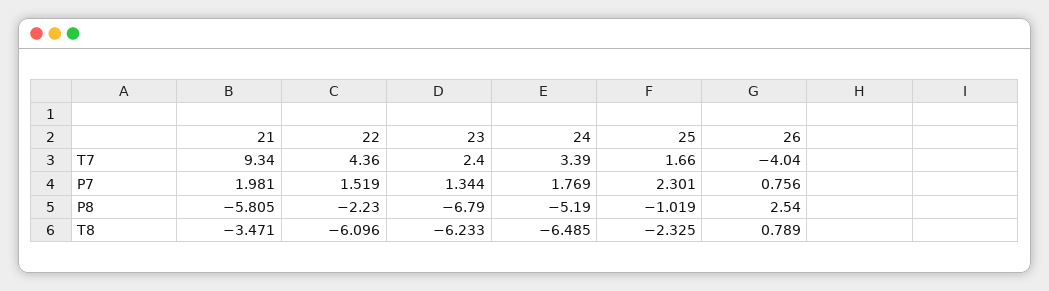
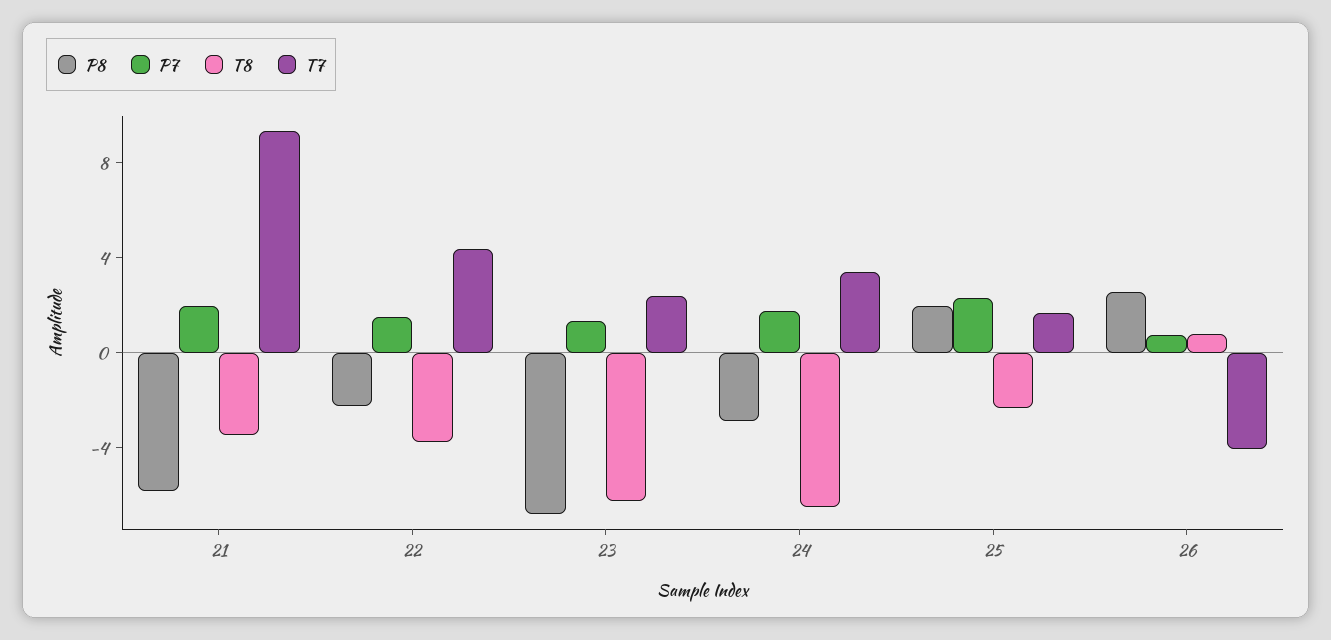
P8, 24: -5.19 -> -3
P8, 25: -1.019 -> 2
T8, 22: -6.096 -> -4

